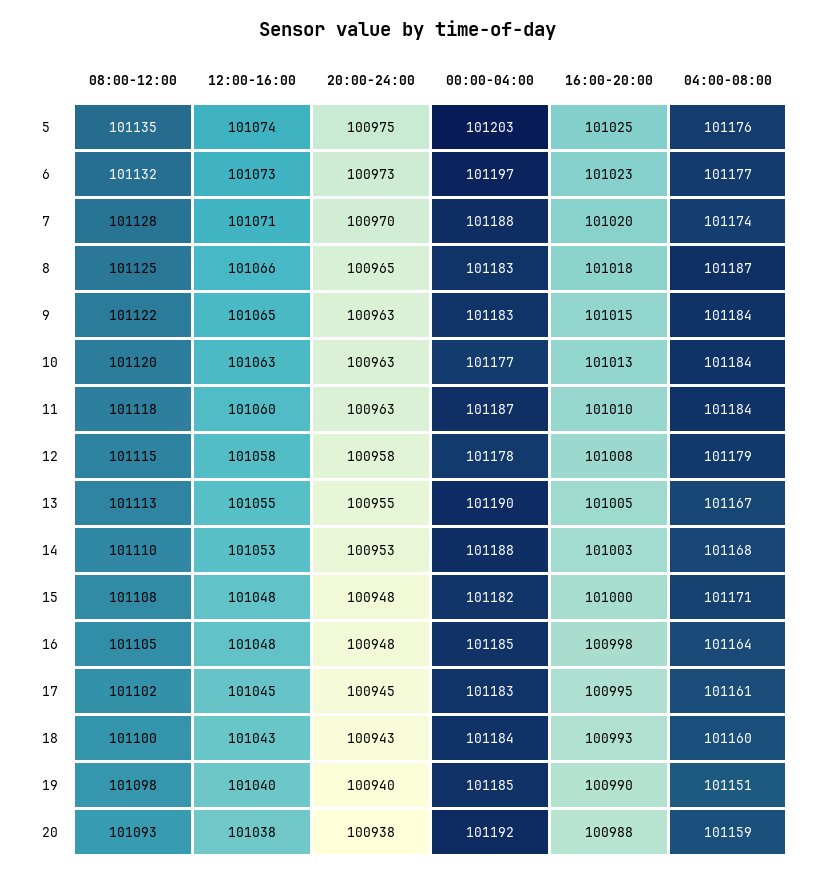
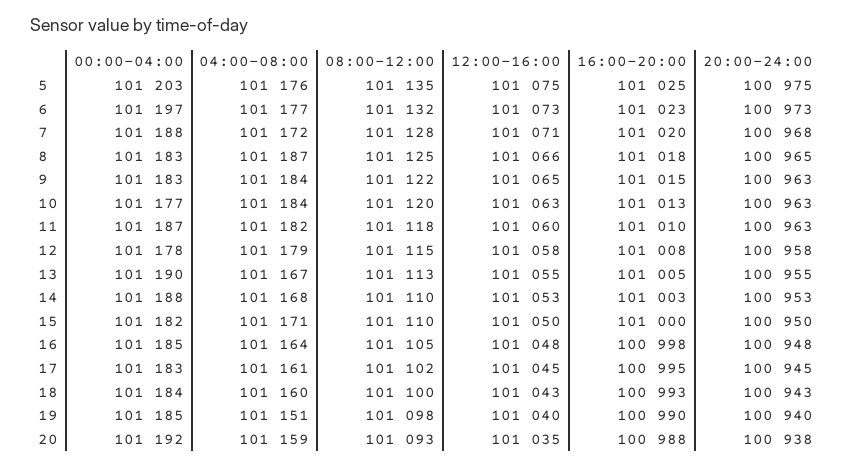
12:00-16:00, 5: 101074 -> 101075
20:00-24:00, 7: 100970 -> 100968
04:00-08:00, 7: 101174 -> 101172
04:00-08:00, 11: 101184 -> 101182
08:00-12:00, 15: 101108 -> 101110
12:00-16:00, 15: 101048 -> 101050
20:00-24:00, 15: 100948 -> 100950
12:00-16:00, 20: 101038 -> 101035

